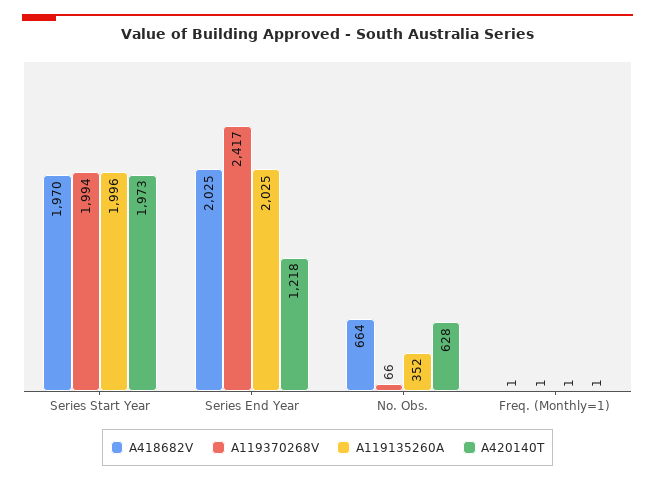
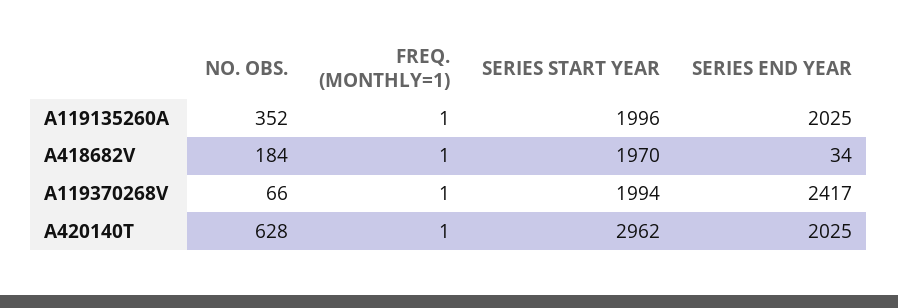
A420140T, Series Start Year: 1973 -> 2962
A418682V, Series End Year: 2025 -> 34
A420140T, Series End Year: 1218 -> 2025
A418682V, No. Obs.: 664 -> 184

